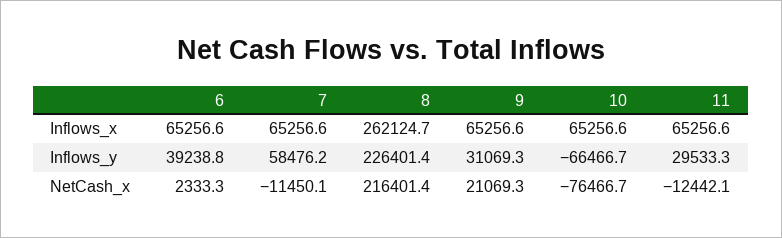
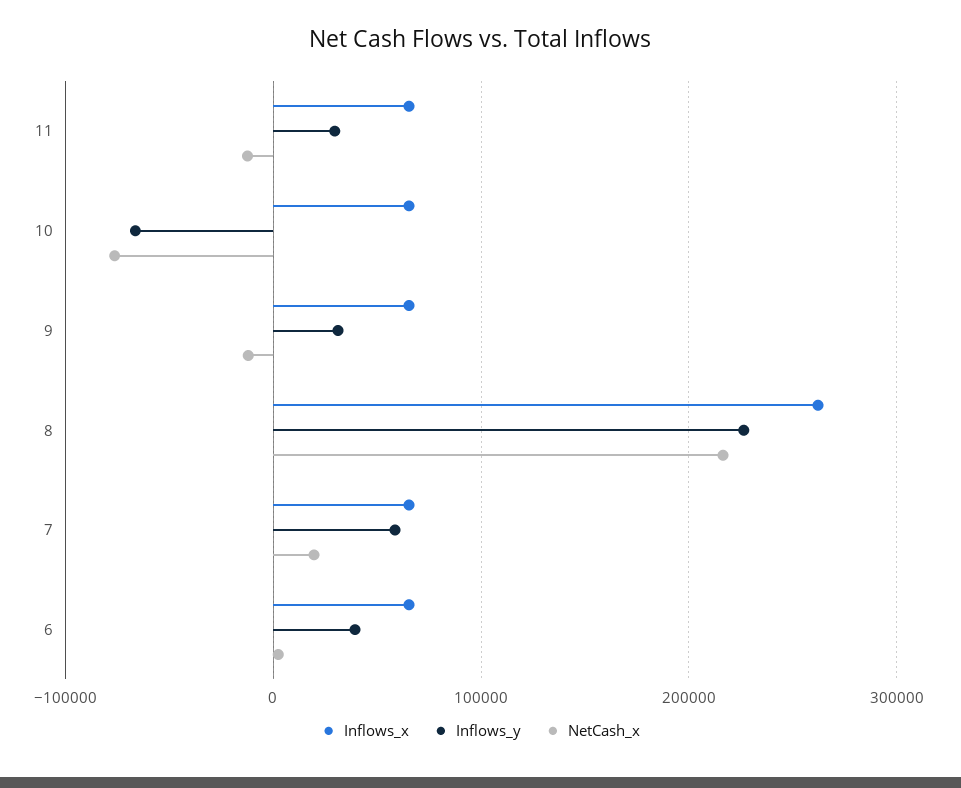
NetCash_x, 7: -11450.1 -> 20000
NetCash_x, 9: 21069.3 -> -10000

